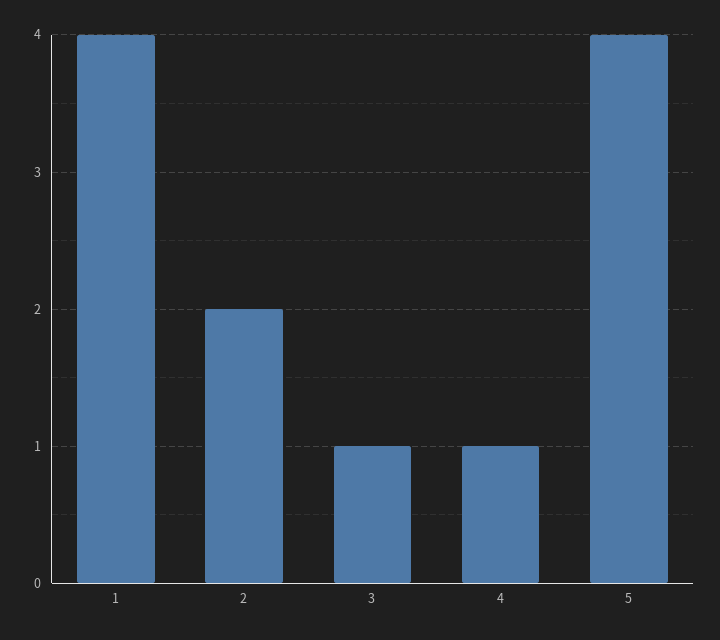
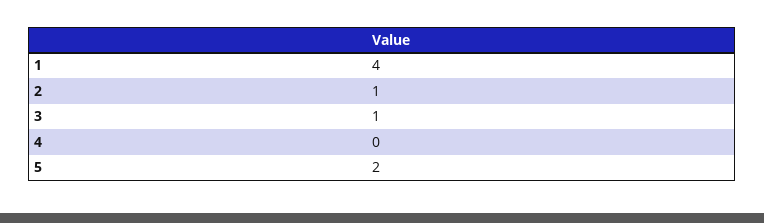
2: 2 -> 1
4: 1 -> 0
5: 4 -> 2

